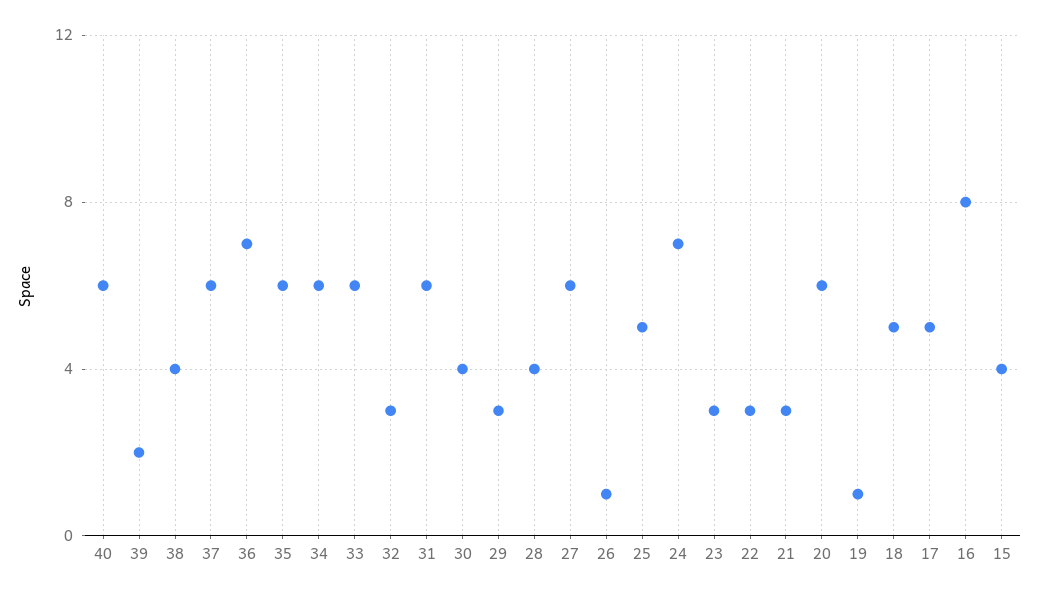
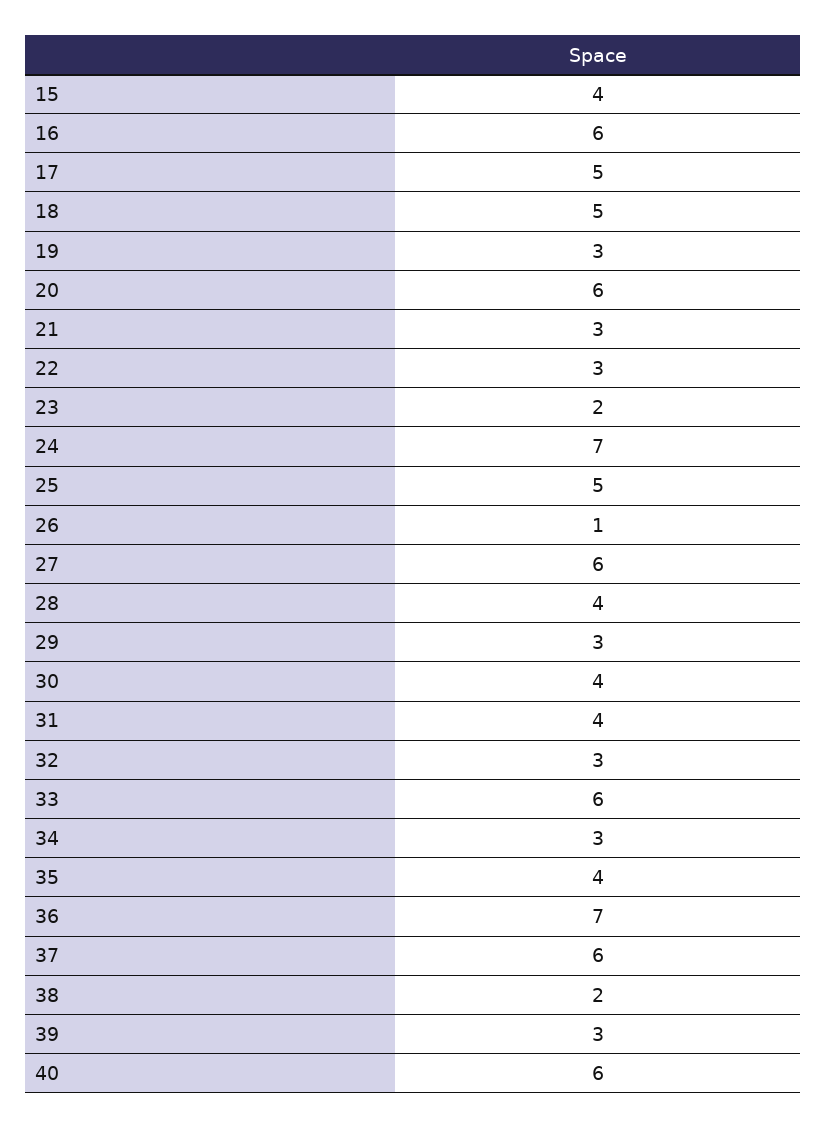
39: 2 -> 3
38: 4 -> 2
35: 6 -> 4
34: 6 -> 3
31: 6 -> 4
23: 3 -> 2
19: 1 -> 3
16: 8 -> 6

